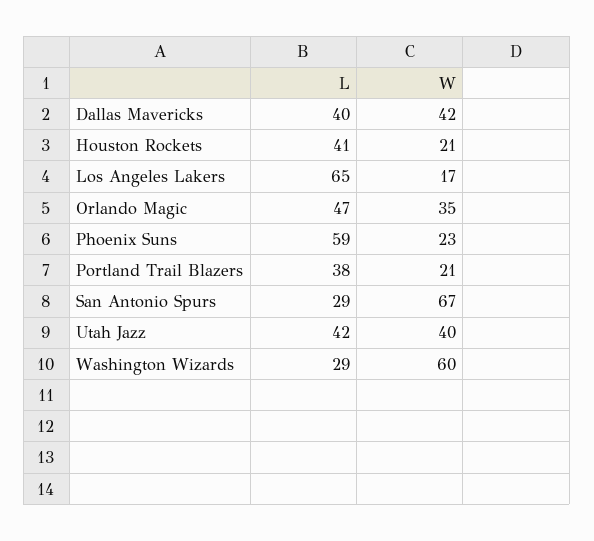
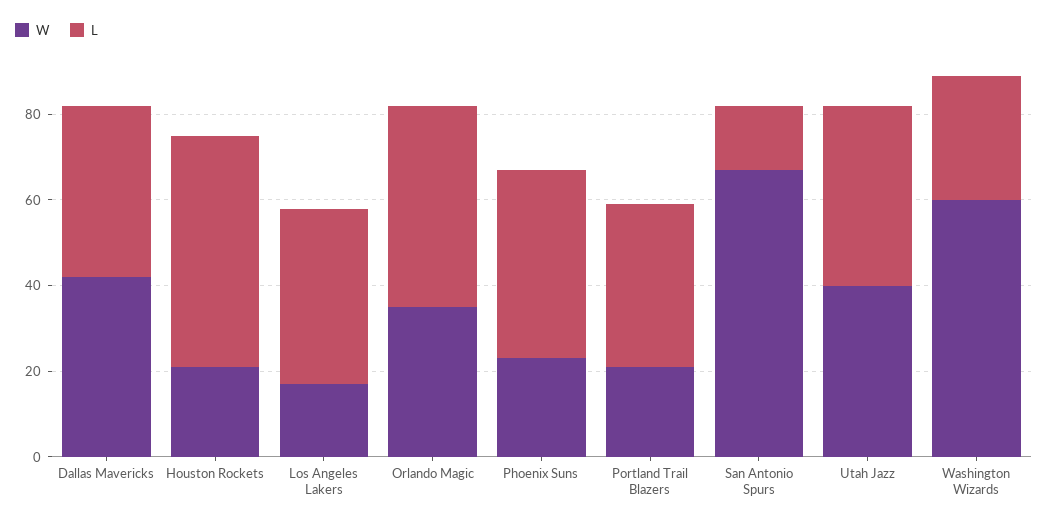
L, Houston Rockets: 41 -> 55
L, Los Angeles Lakers: 65 -> 40
L, Phoenix Suns: 59 -> 45
L, San Antonio Spurs: 29 -> 15

